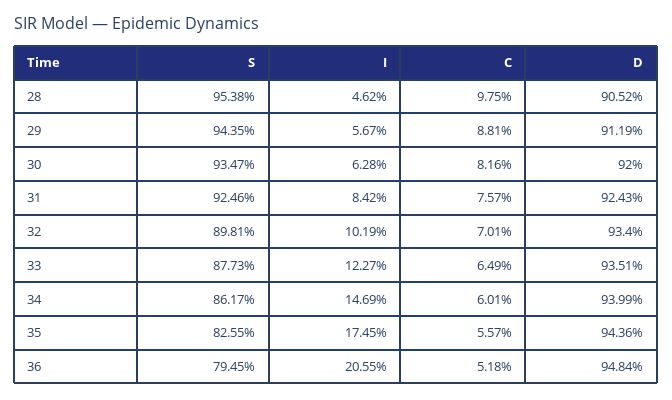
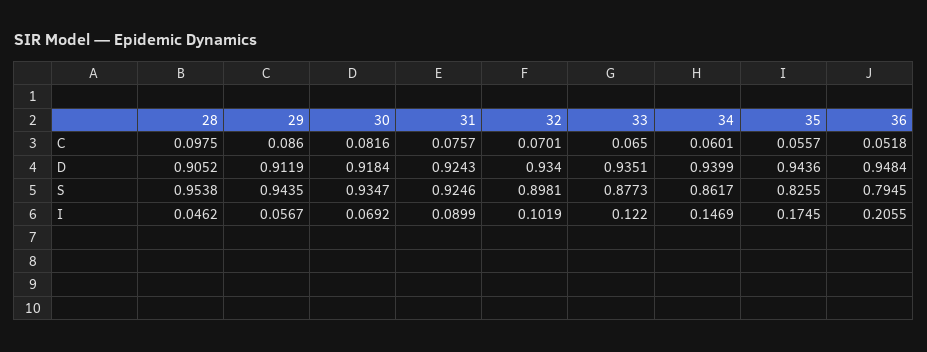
C, 29: 0.0881 -> 0.086
I, 30: 0.0628 -> 0.0692
D, 30: 0.92 -> 0.9184
I, 31: 0.0842 -> 0.0899
I, 33: 0.1227 -> 0.122
C, 33: 0.0649 -> 0.065

